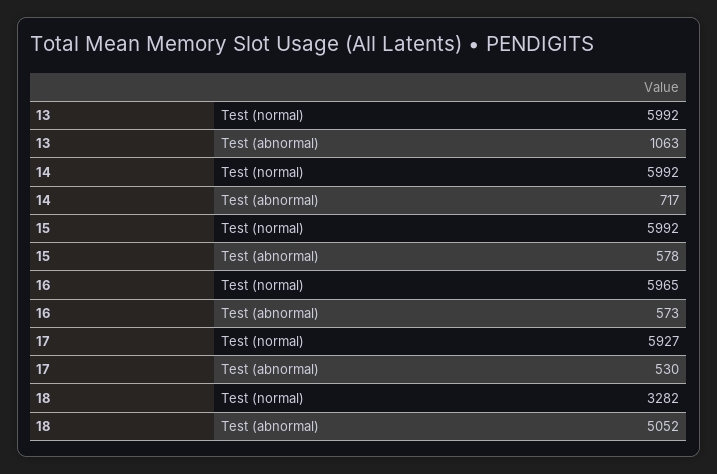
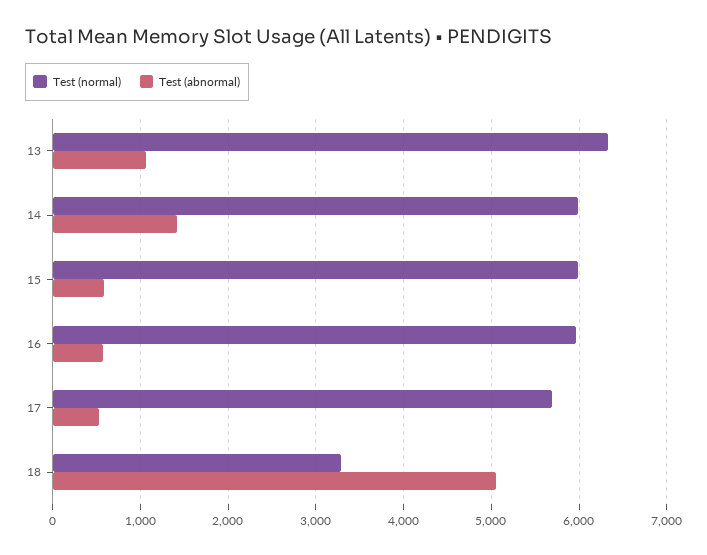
Test (normal), 13: 5992 -> 6300
Test (abnormal), 14: 717 -> 1400
Test (normal), 17: 5927 -> 5700

